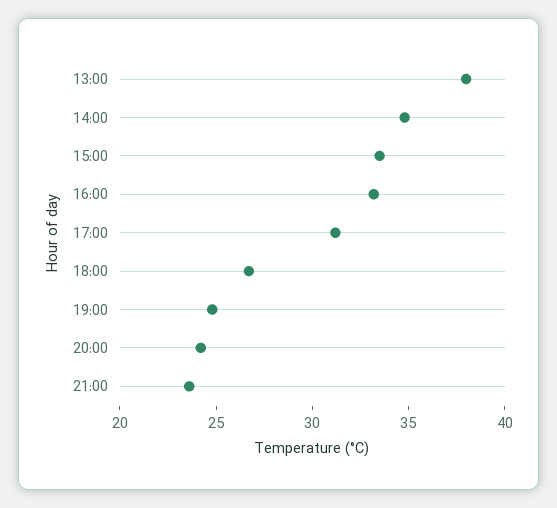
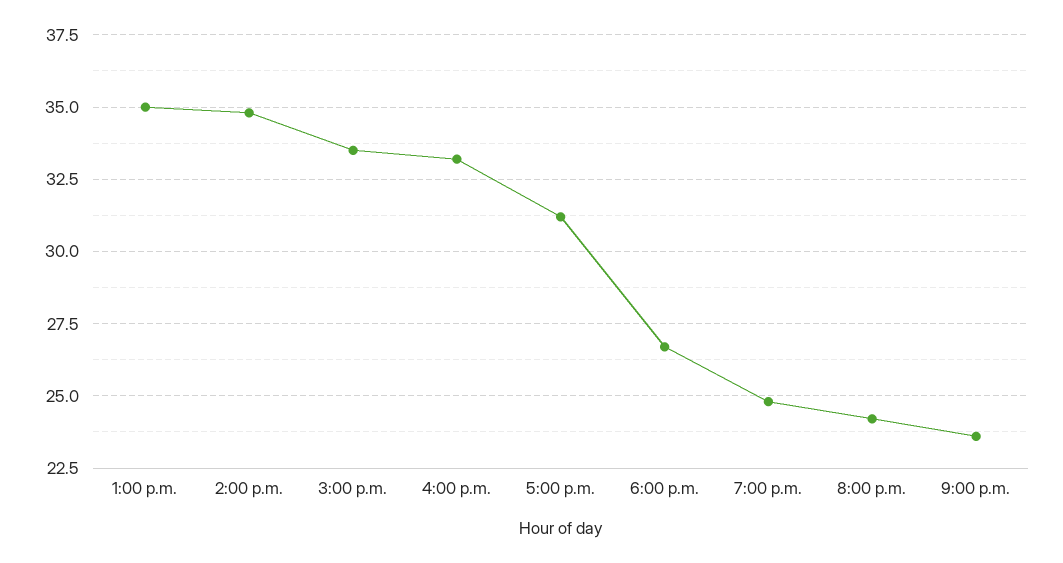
13:00: 38 -> 35

